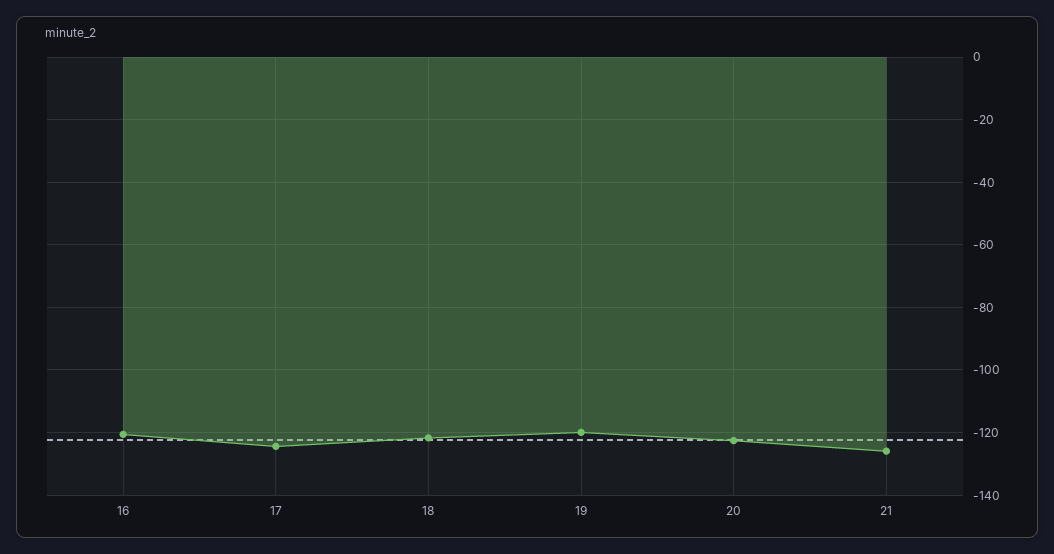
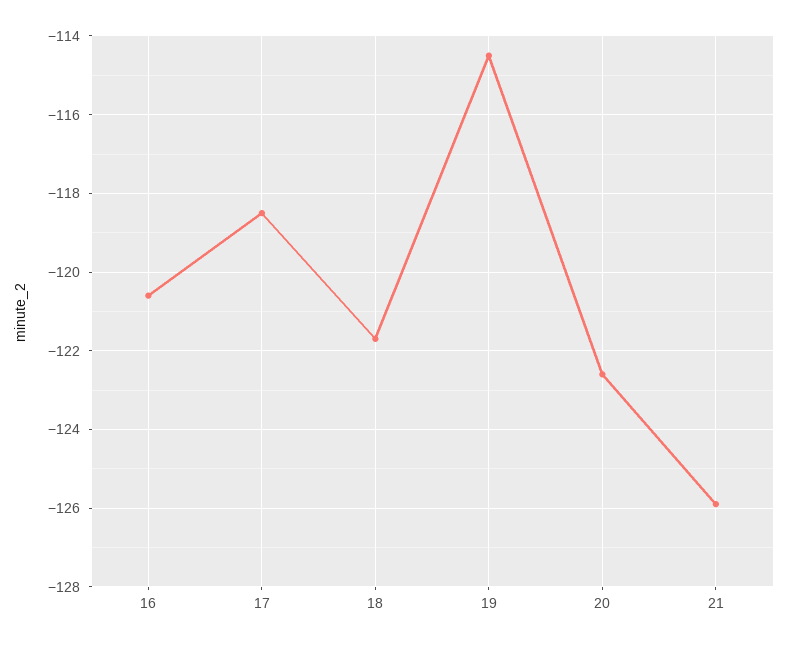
17: -124 -> -118.5
19: -120 -> -114.5

